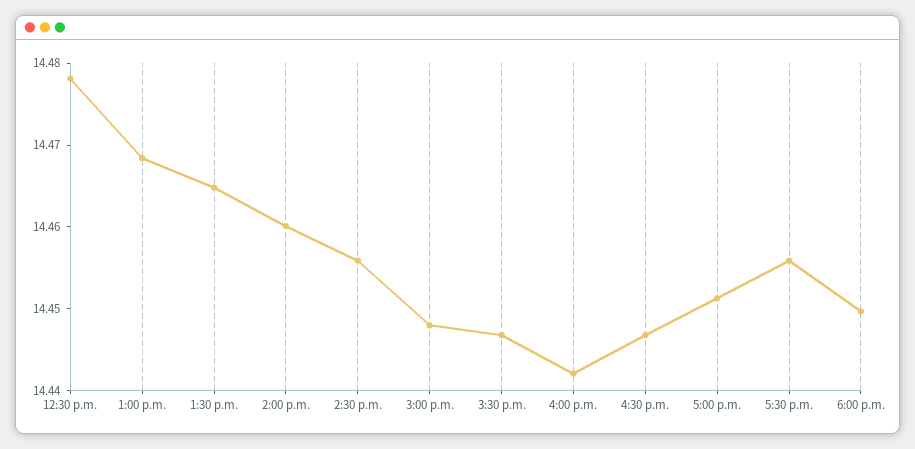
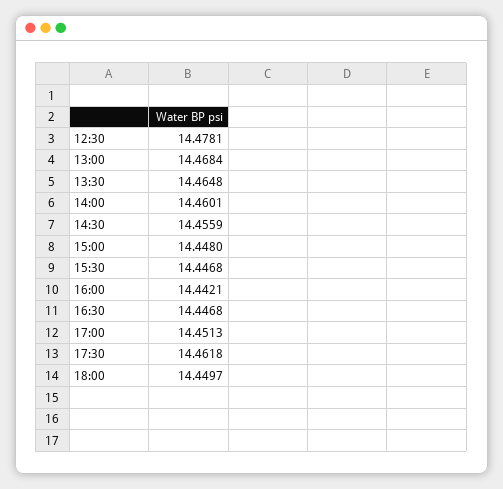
5:30 p.m.: 14.456 -> 14.4618

